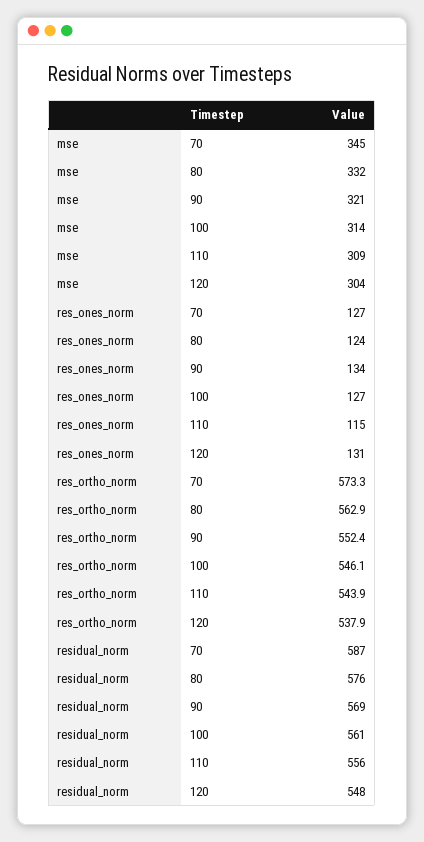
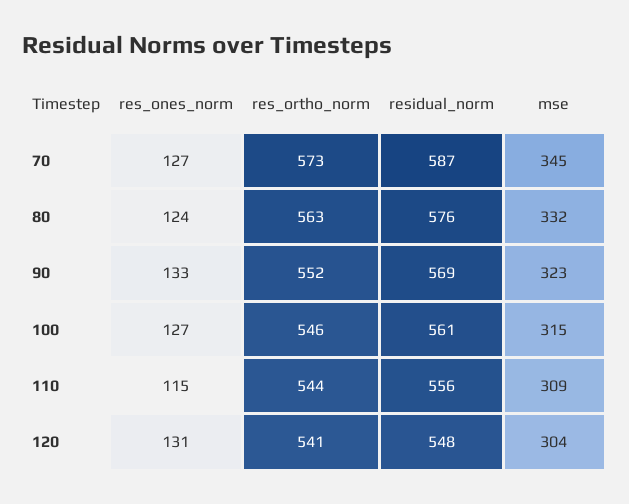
mse, 90: 321 -> 323
mse, 100: 314 -> 315
res_ones_norm, 90: 134 -> 133
res_ortho_norm, 120: 537.9 -> 541

